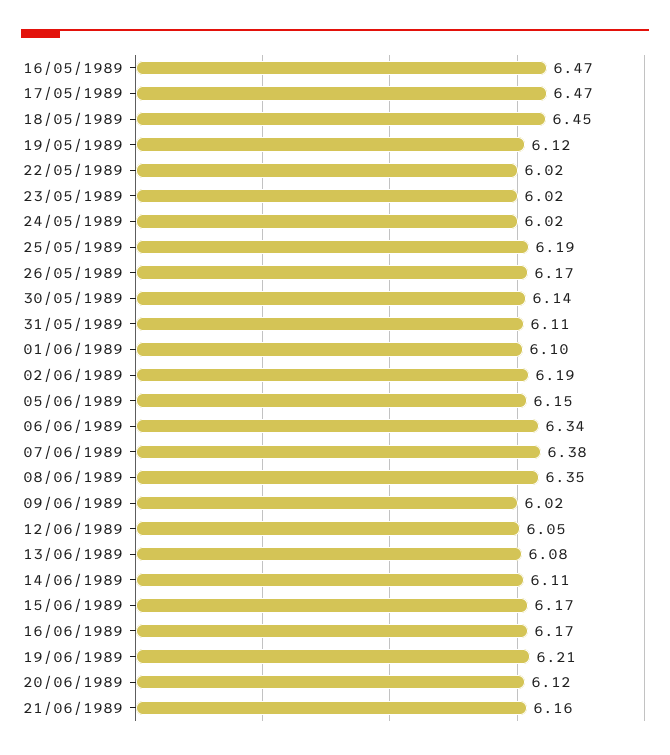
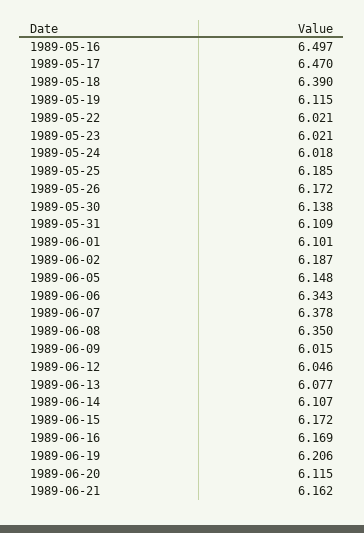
16/05/1989: 6.47 -> 6.497
18/05/1989: 6.45 -> 6.39

